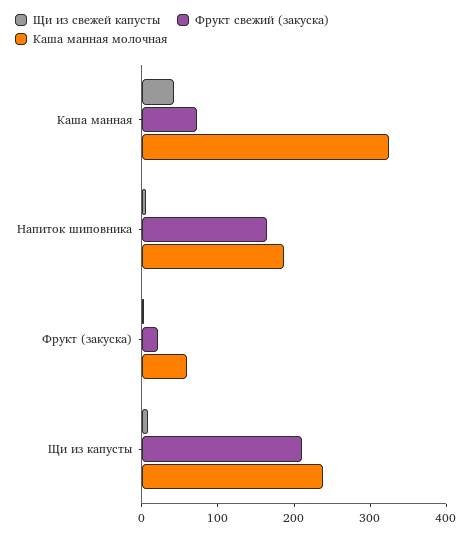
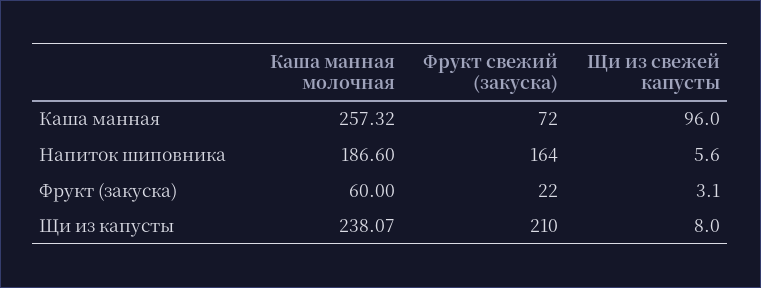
Щи из свежей капусты, Каша манная: 40 -> 96
Каша манная молочная, Каша манная: 320 -> 257.32

